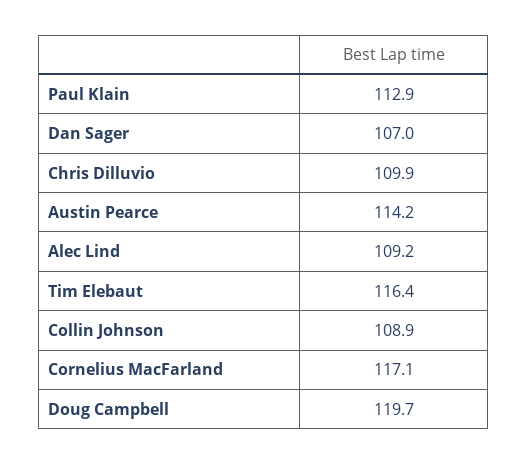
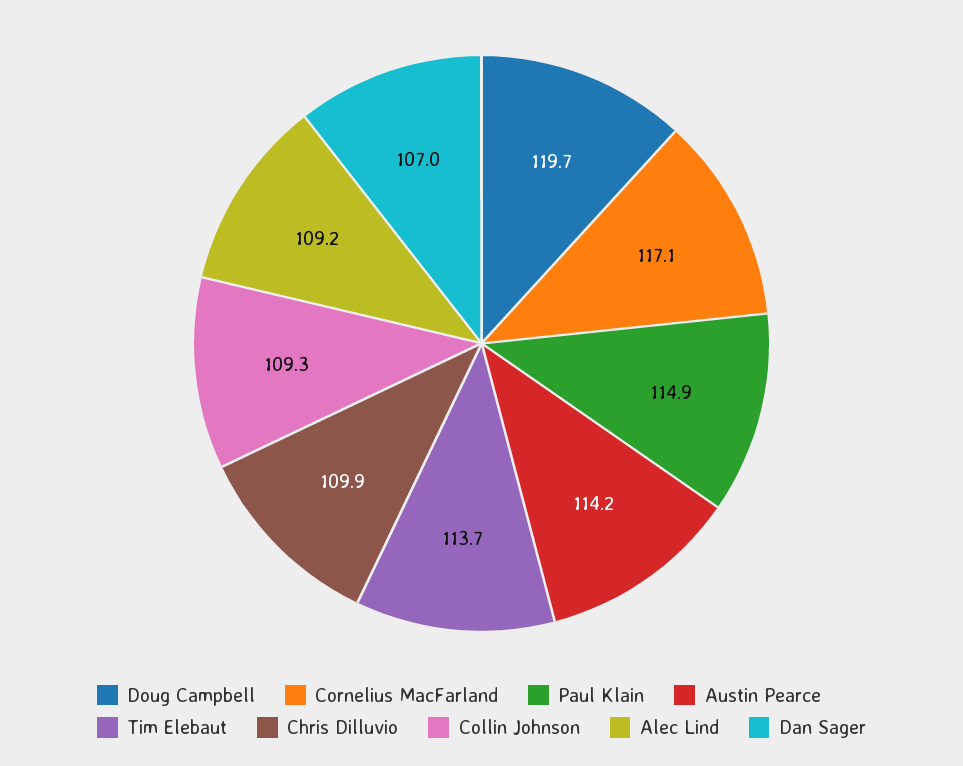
Paul Klain: 112.9 -> 114.9
Tim Elebaut: 116.4 -> 113.7
Collin Johnson: 108.9 -> 109.3

